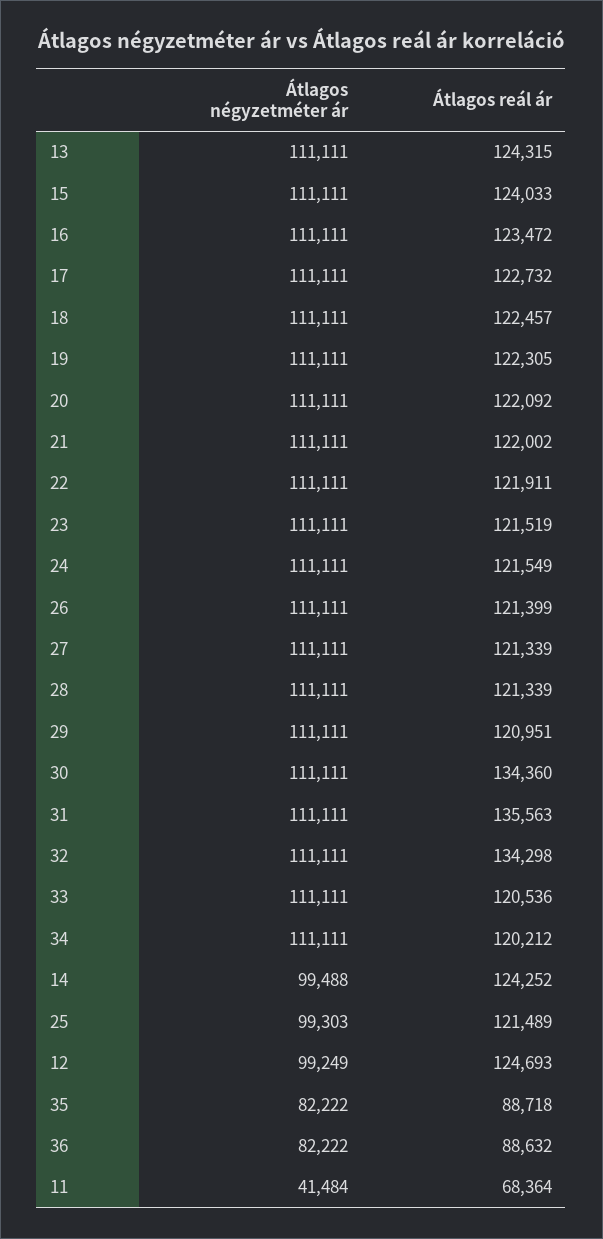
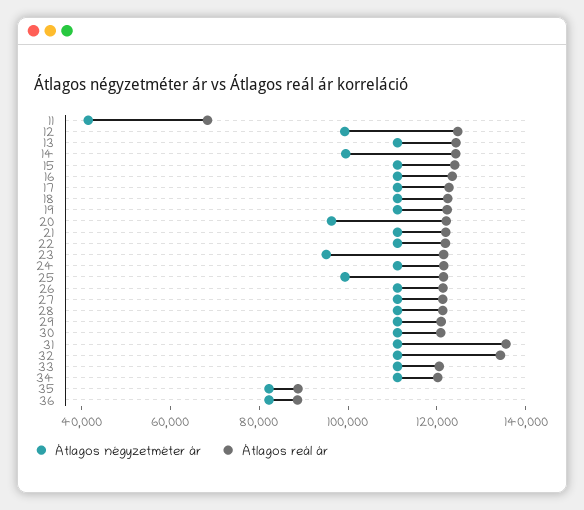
Átlagos négyzetméter ár, 20: 111111 -> 95000
Átlagos négyzetméter ár, 23: 111111 -> 95000
Átlagos reál ár, 30: 134360 -> 120000

